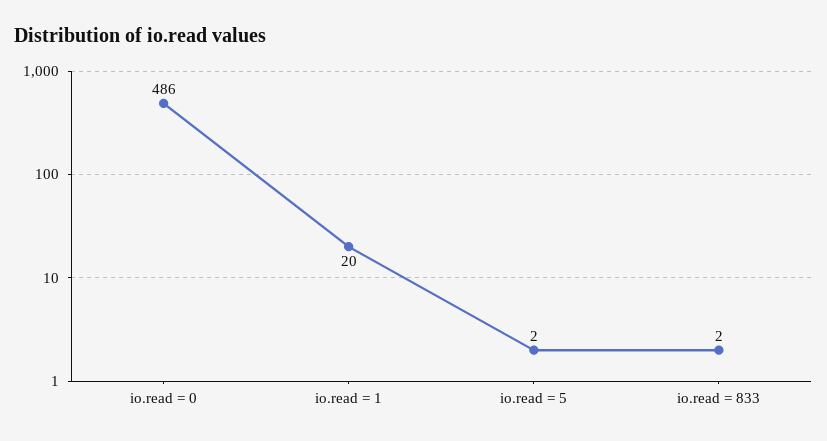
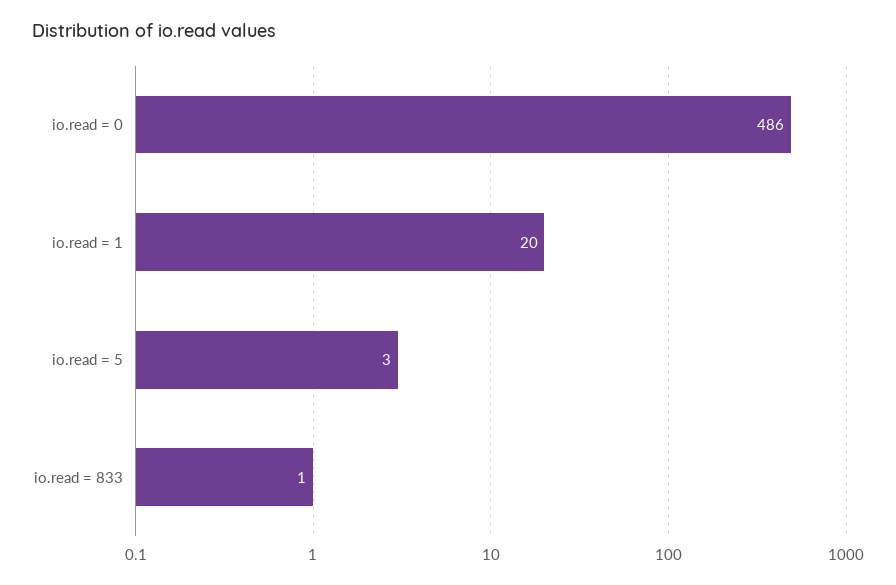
io.read = 5: 2 -> 3
io.read = 833: 2 -> 1

